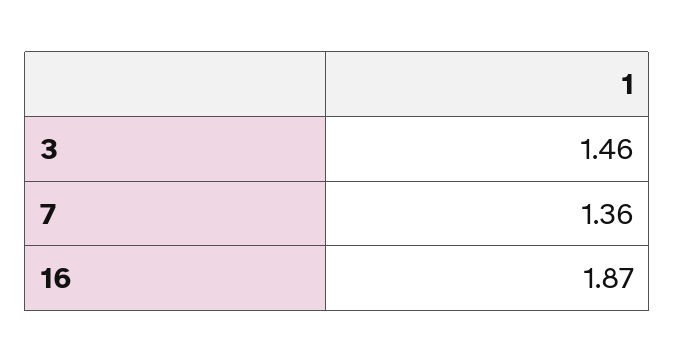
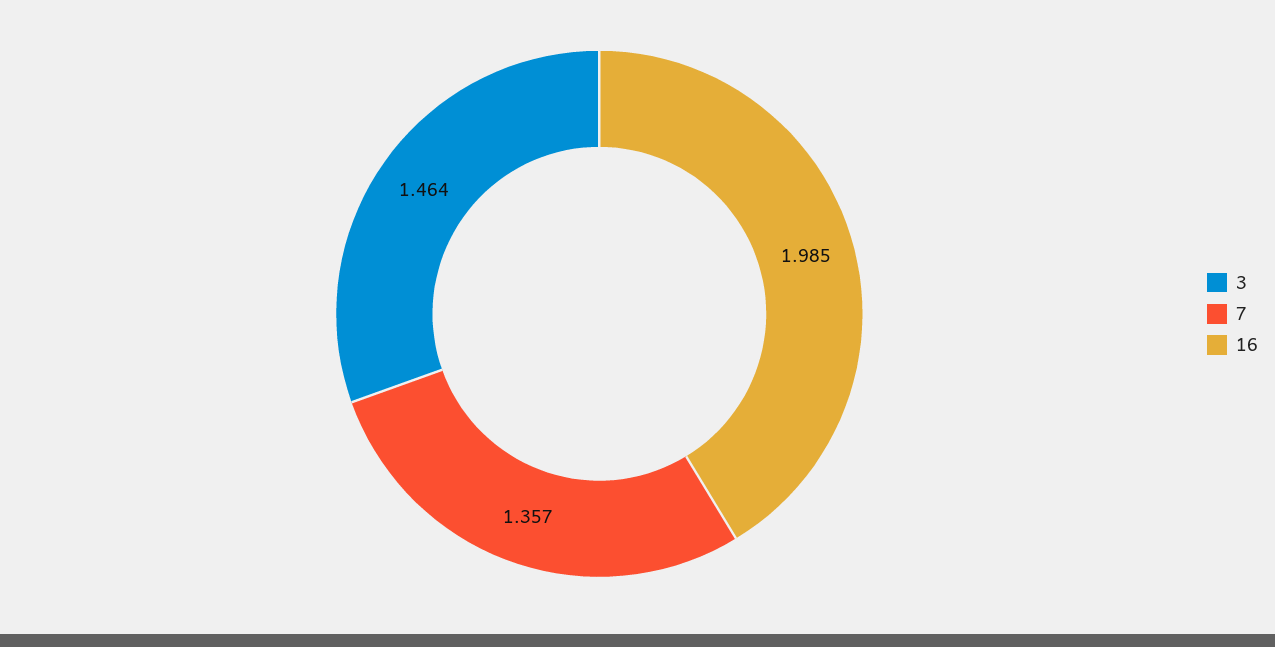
16: 1.87 -> 1.985

